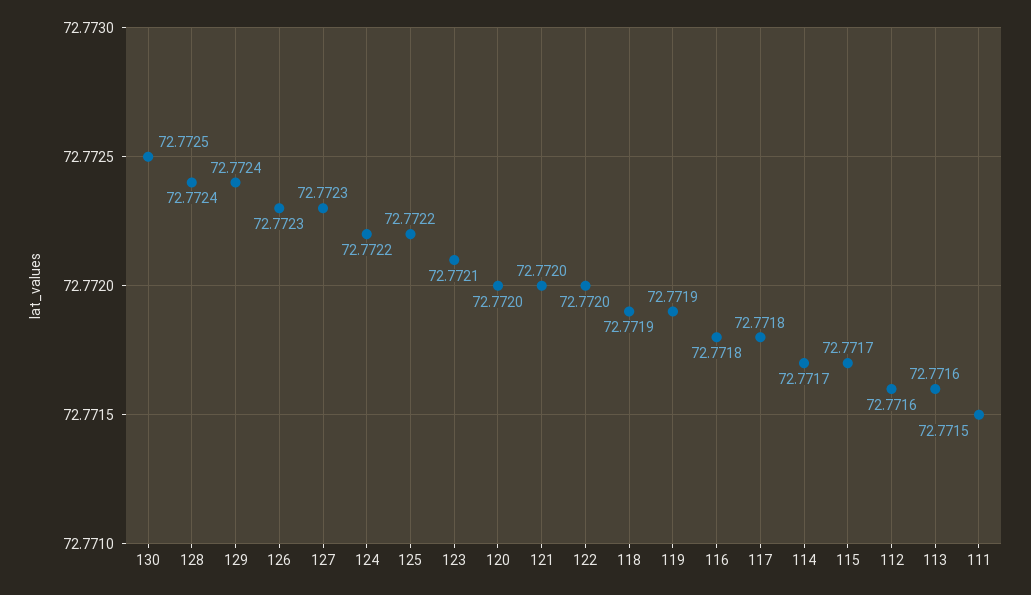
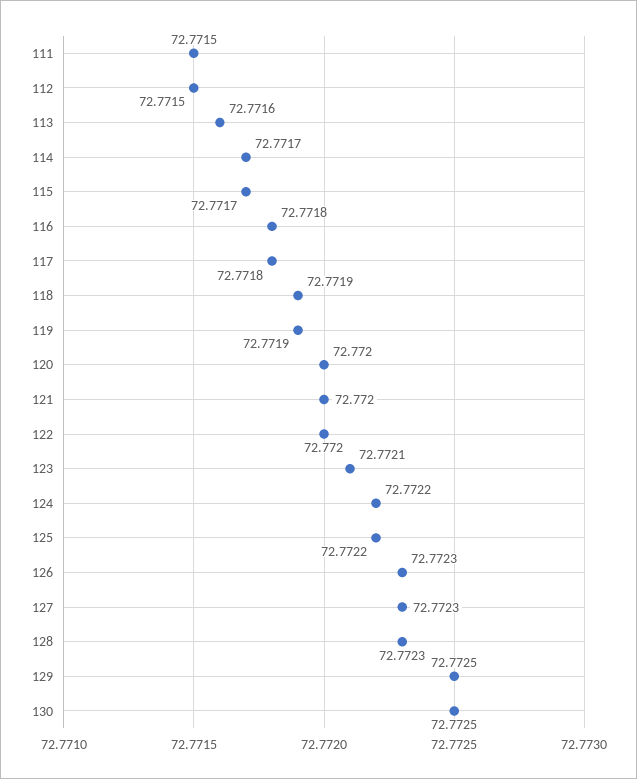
128: 72.7724 -> 72.7723
129: 72.7724 -> 72.7725
112: 72.7716 -> 72.7715

